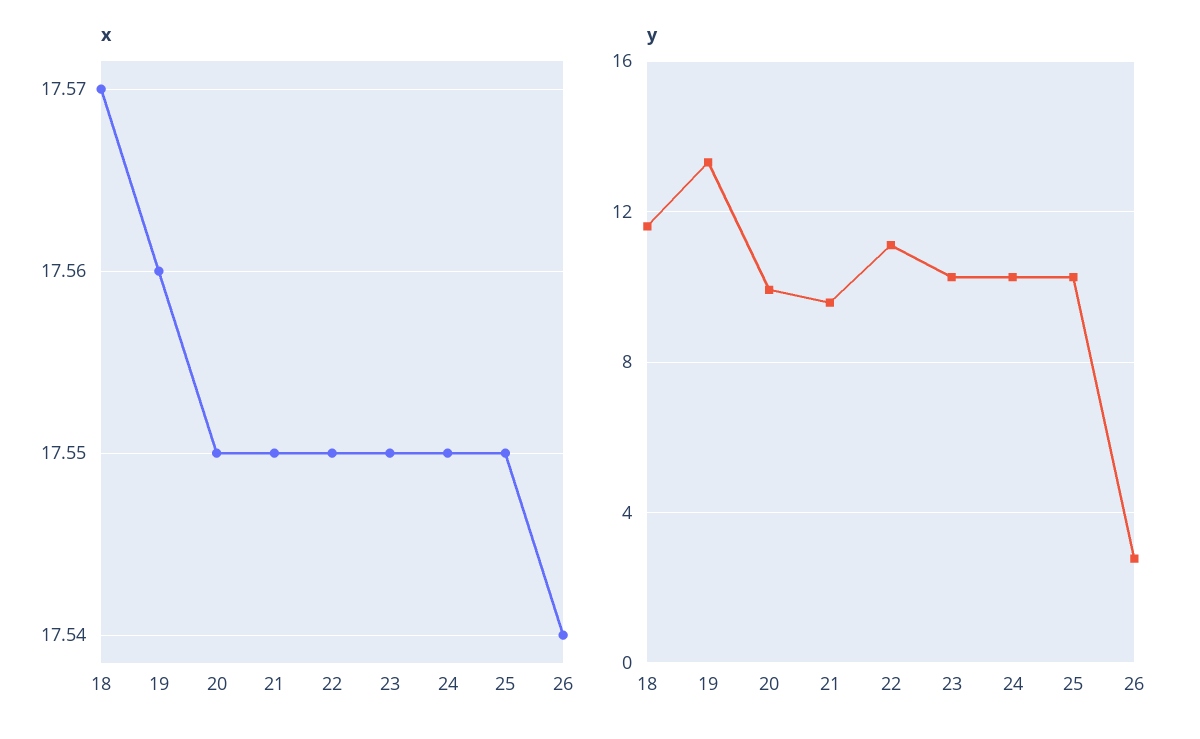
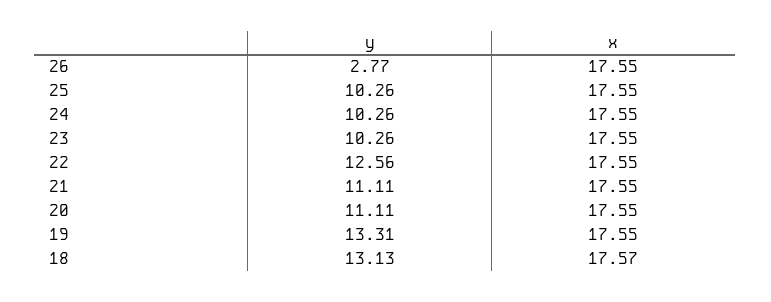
x, 19: 17.56 -> 17.55
x, 26: 17.54 -> 17.55
y, 18: 11.5 -> 13.13
y, 20: 10 -> 11.11
y, 21: 9.5 -> 11.11
y, 22: 11 -> 12.56

